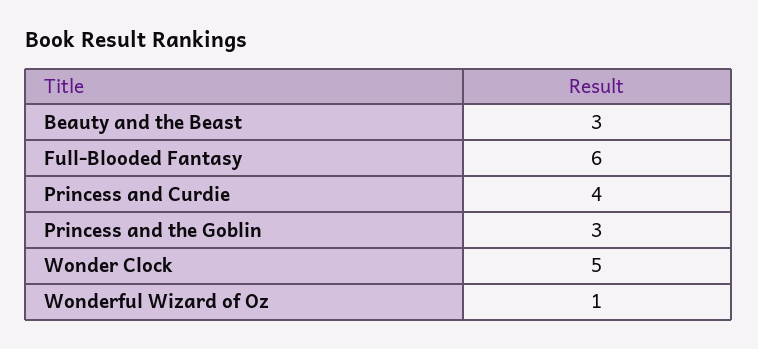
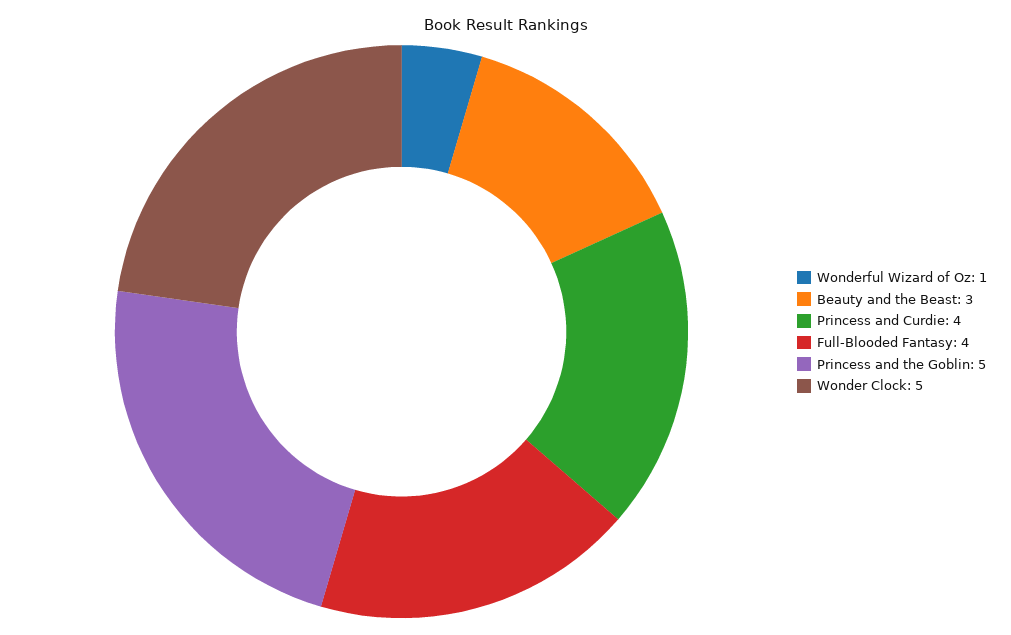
Full-Blooded Fantasy: 6 -> 4
Princess and the Goblin: 3 -> 5

